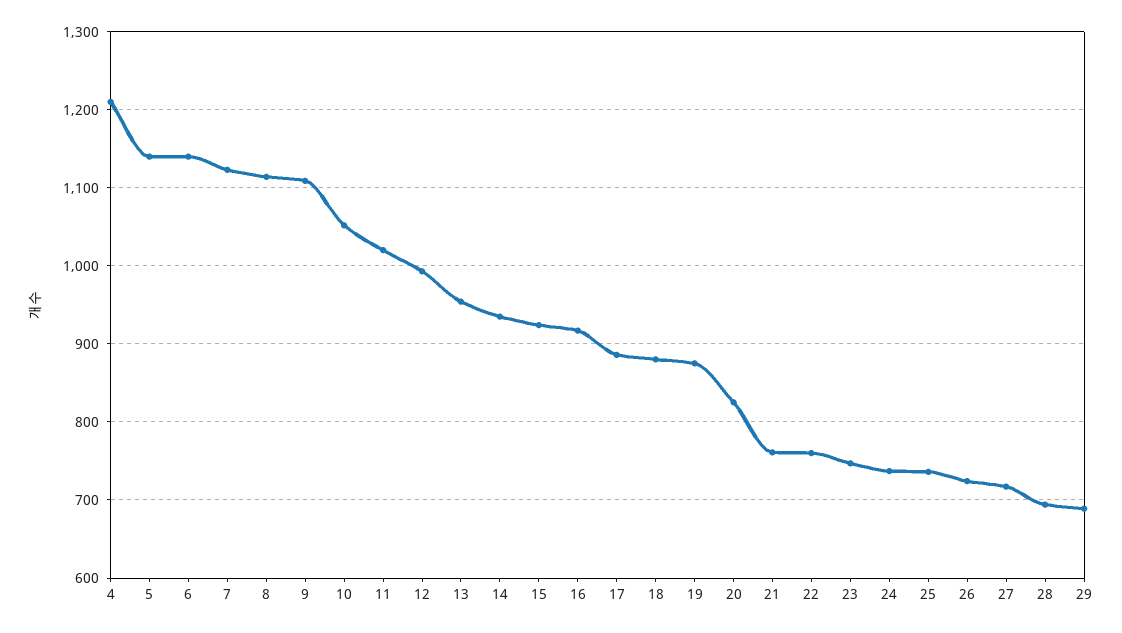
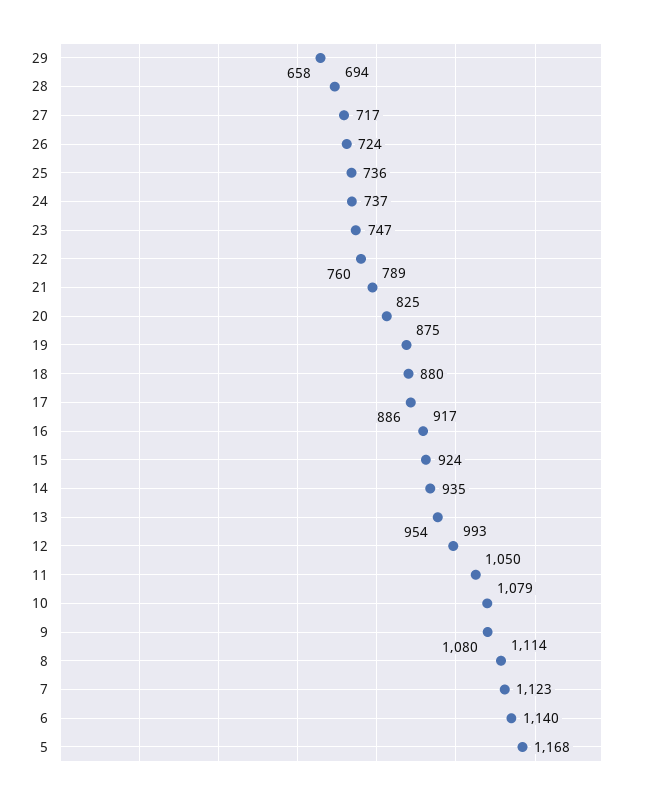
4: 1210 -> none
5: 1140 -> 1168
9: 1110 -> 1080
10: 1050 -> 1079
11: 1020 -> 1050
21: 760 -> 789
29: 690 -> 658

